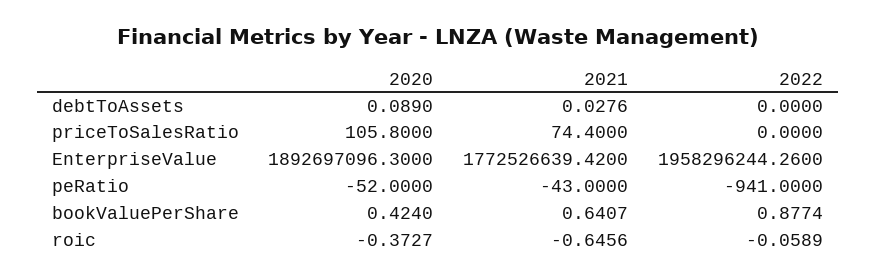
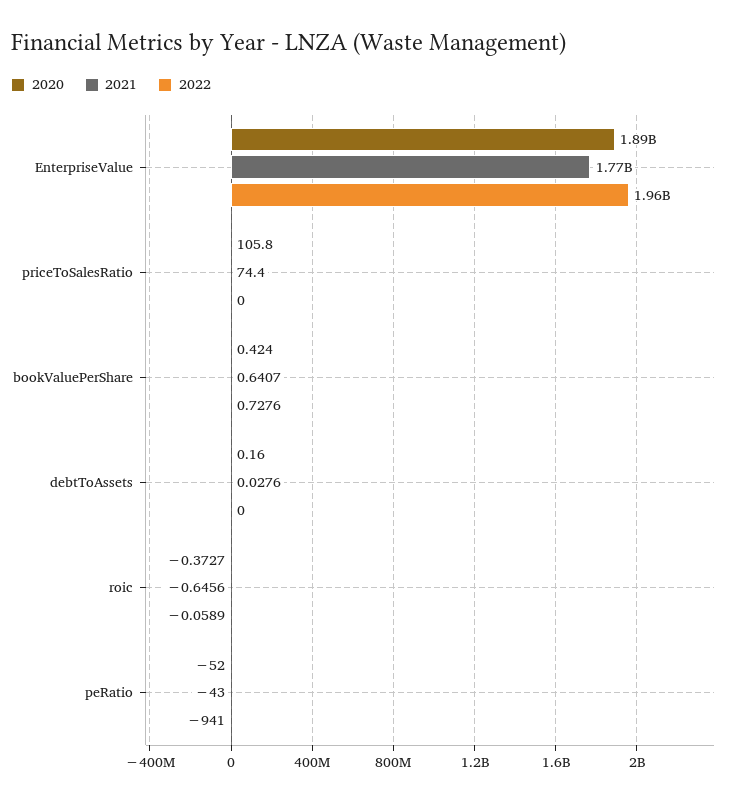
2020, debtToAssets: 0.089 -> 0.16
2022, bookValuePerShare: 0.8774 -> 0.7276

